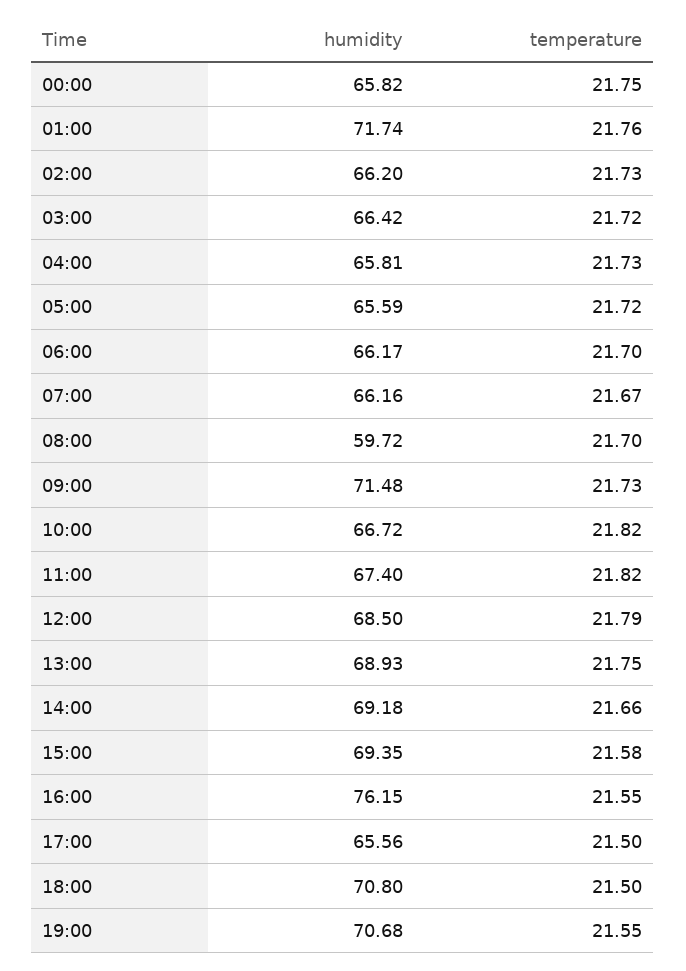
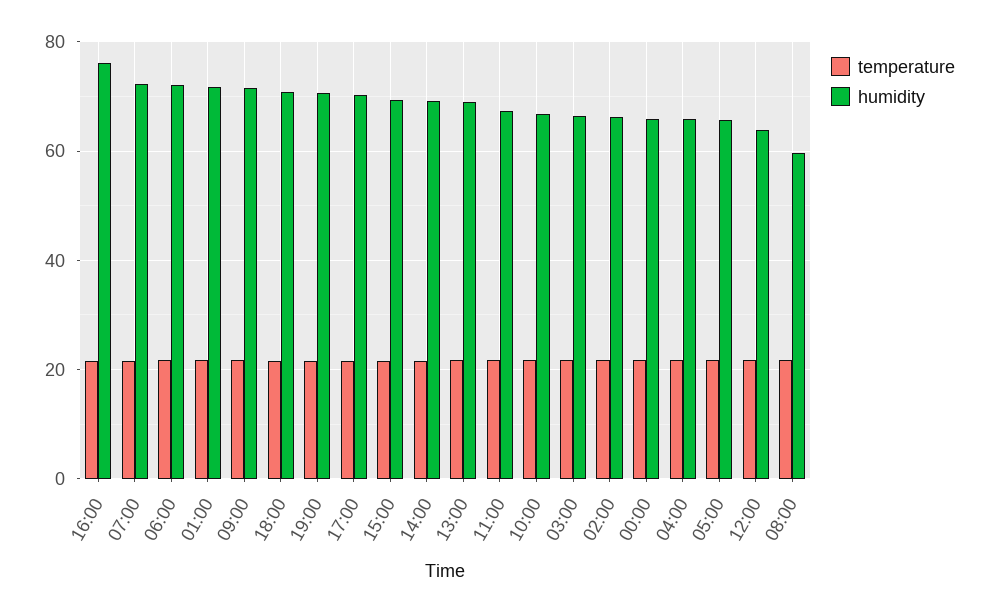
humidity, 06:00: 66.17 -> 72
humidity, 07:00: 66.16 -> 72
humidity, 12:00: 68.5 -> 64
humidity, 17:00: 65.56 -> 70

